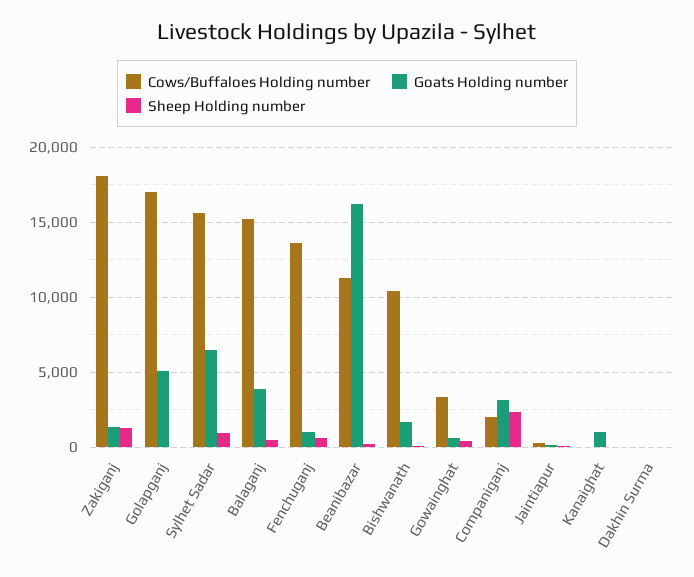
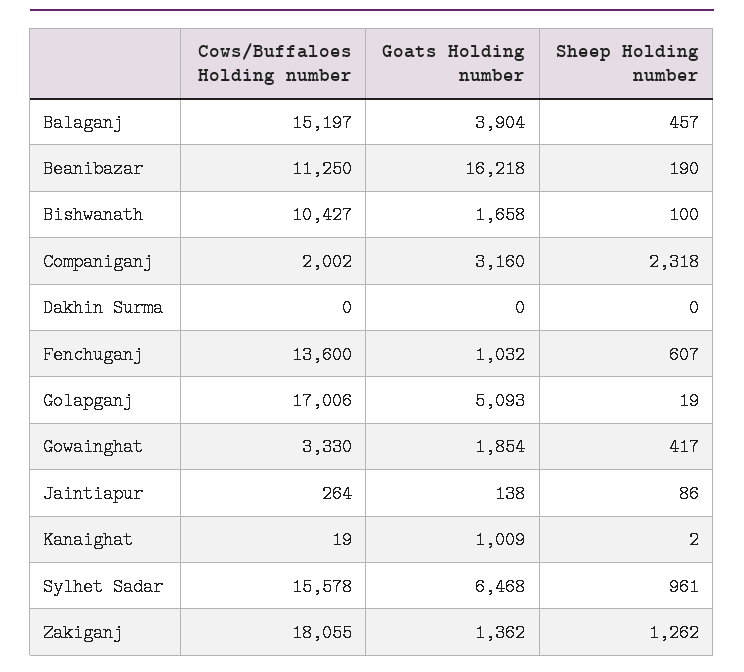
Goats Holding number, Gowainghat: 500 -> 1854

